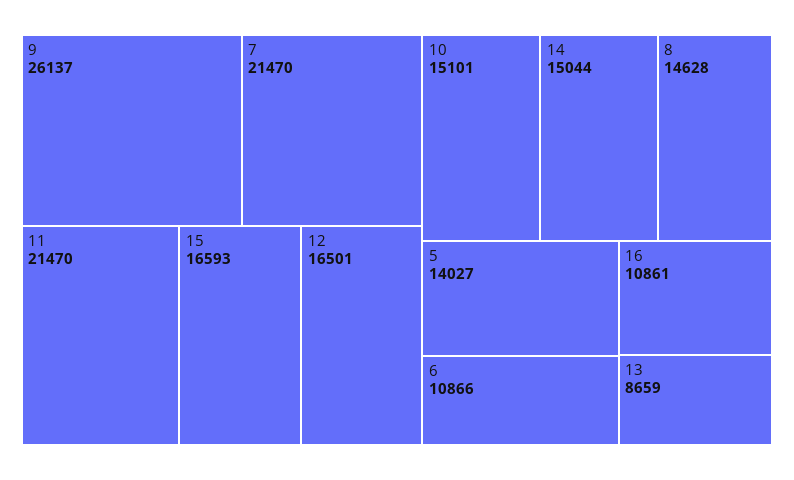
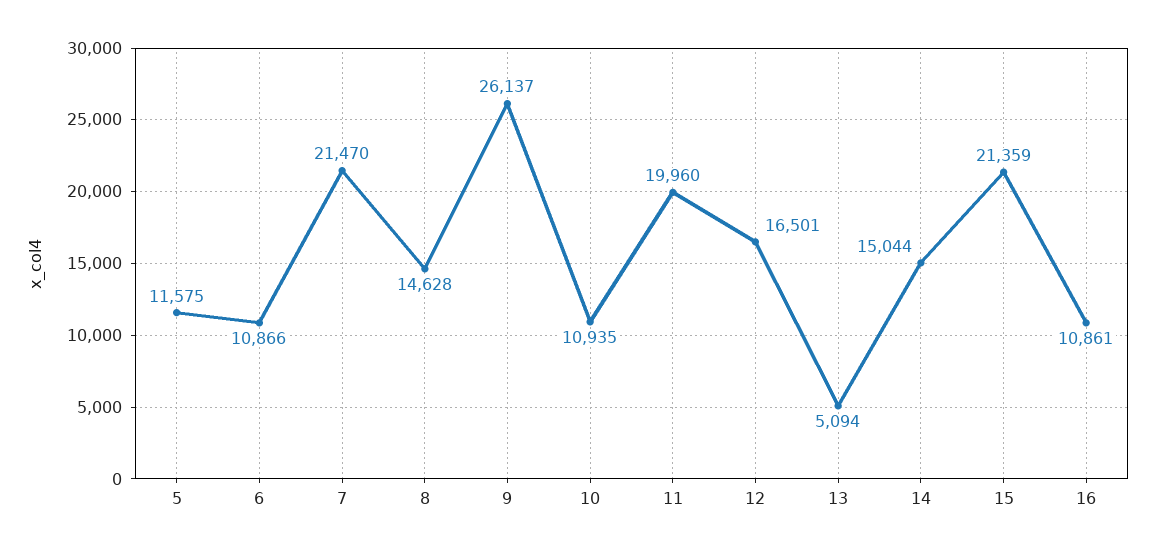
11: 21470 -> 19960
15: 16593 -> 21359
10: 15101 -> 10935
5: 14027 -> 11575
13: 8659 -> 5094

